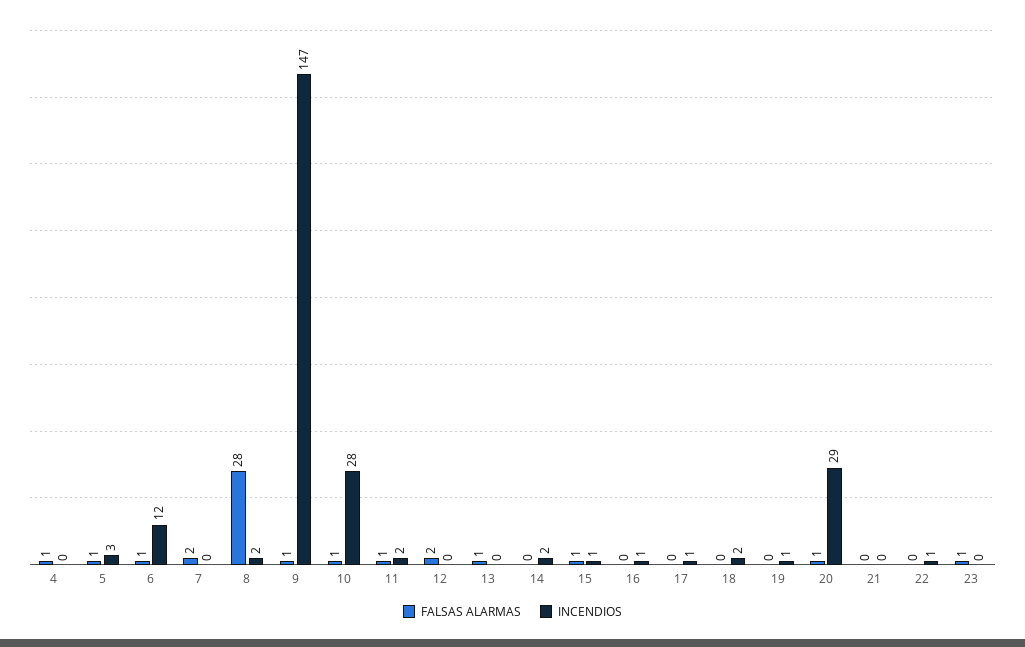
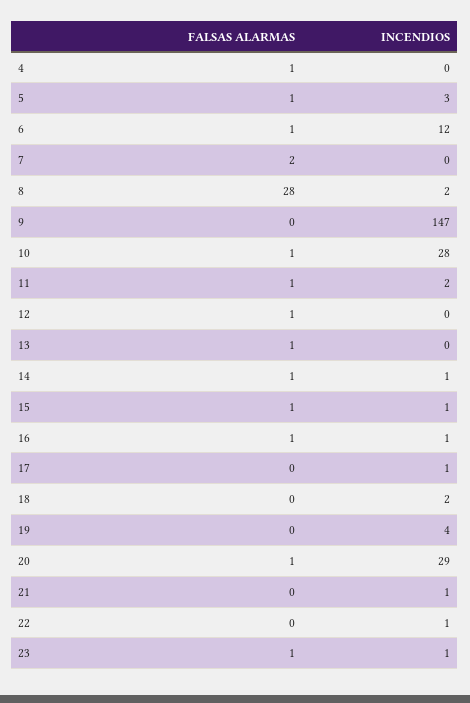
FALSAS ALARMAS, 9: 1 -> 0
FALSAS ALARMAS, 12: 2 -> 1
FALSAS ALARMAS, 14: 0 -> 1
INCENDIOS, 14: 2 -> 1
FALSAS ALARMAS, 16: 0 -> 1
INCENDIOS, 19: 1 -> 4
INCENDIOS, 21: 0 -> 1
INCENDIOS, 23: 0 -> 1

